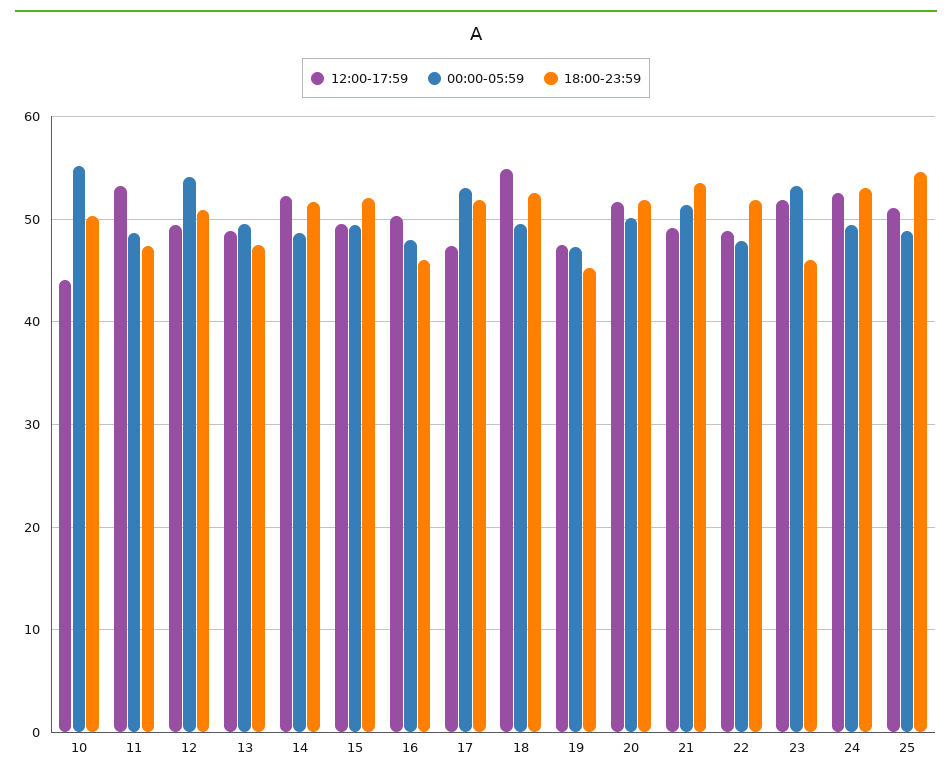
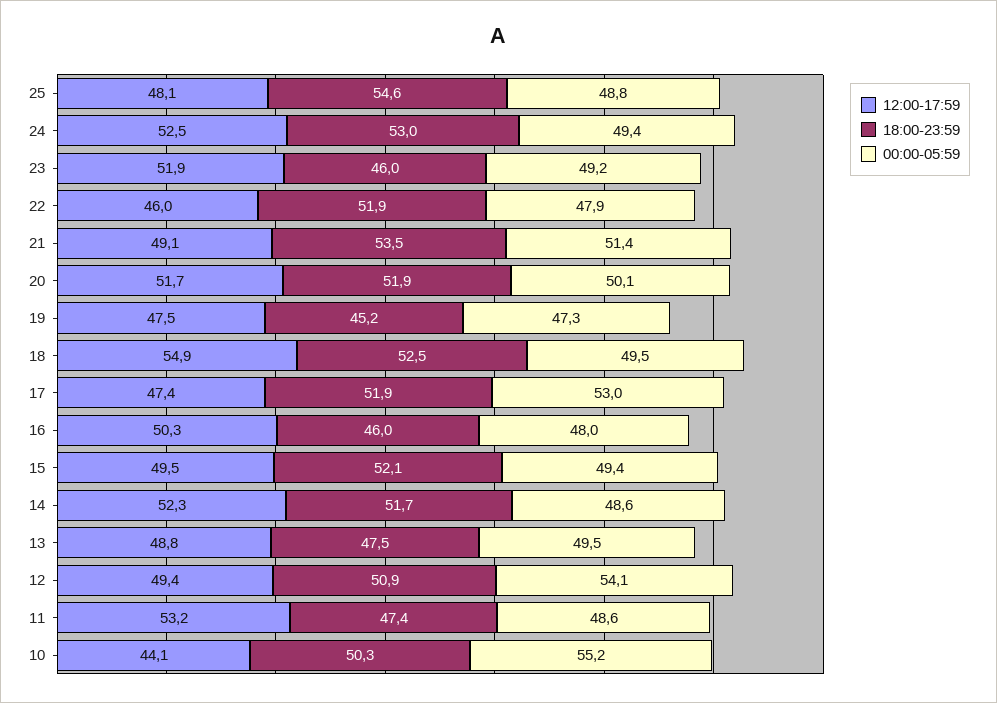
12:00-17:59, 22: 49 -> 46
00:00-05:59, 23: 53 -> 49.2
12:00-17:59, 25: 51 -> 48.1

